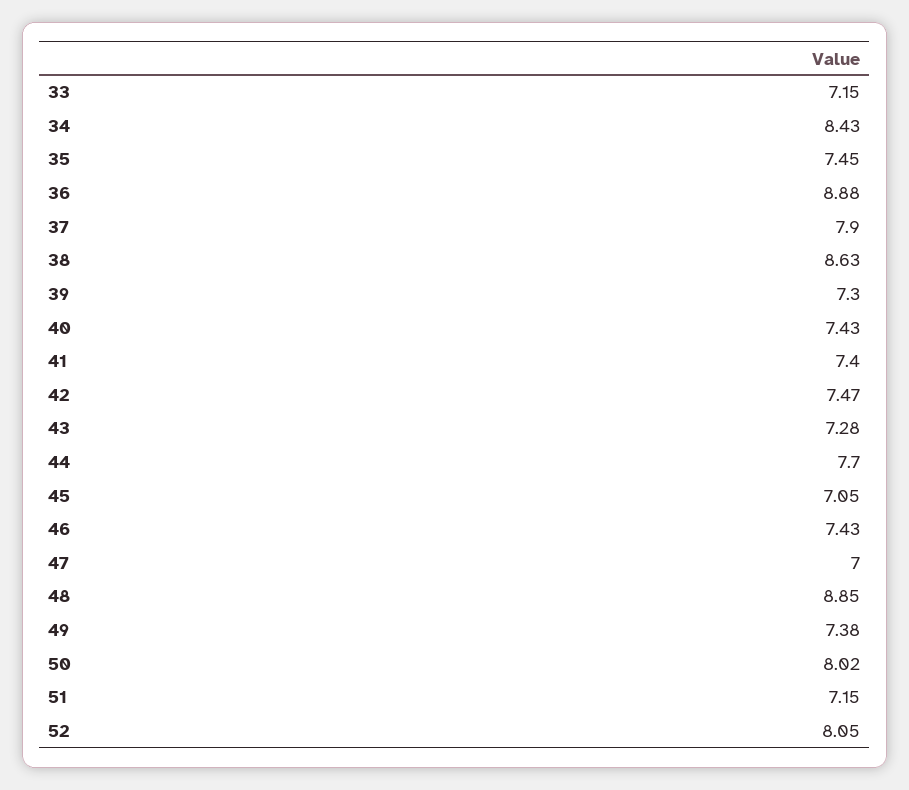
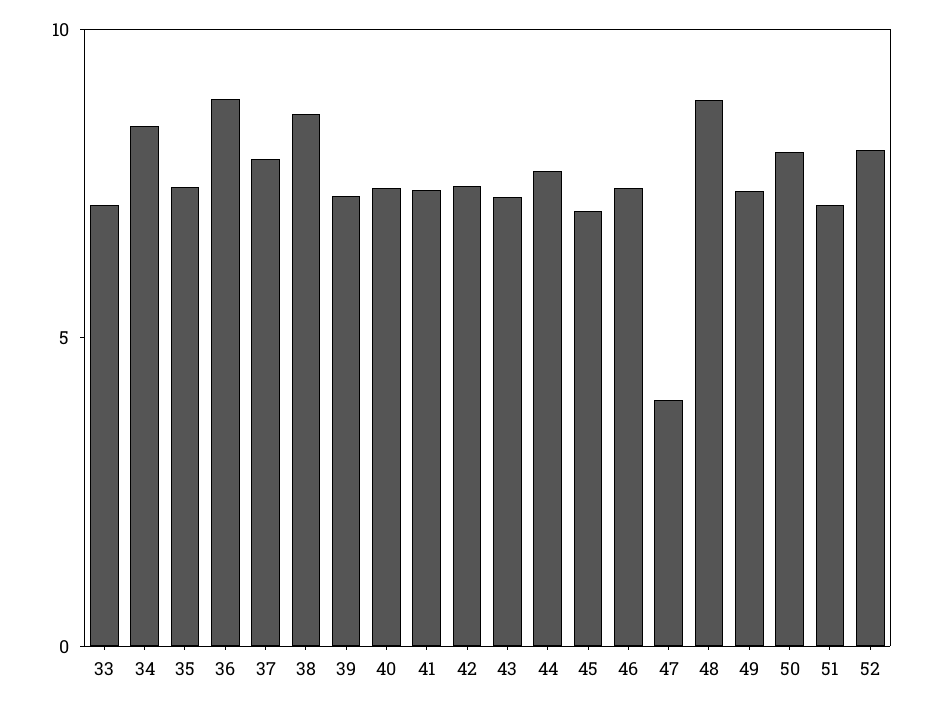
47: 7 -> 4

